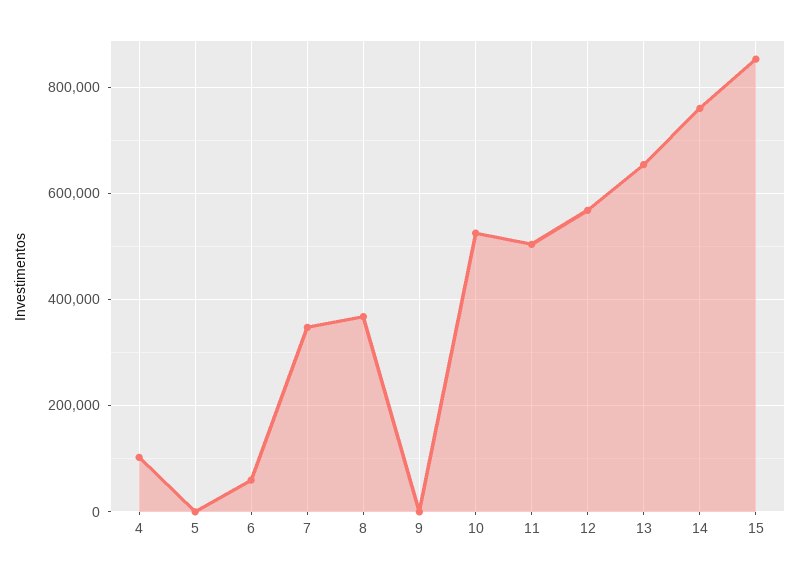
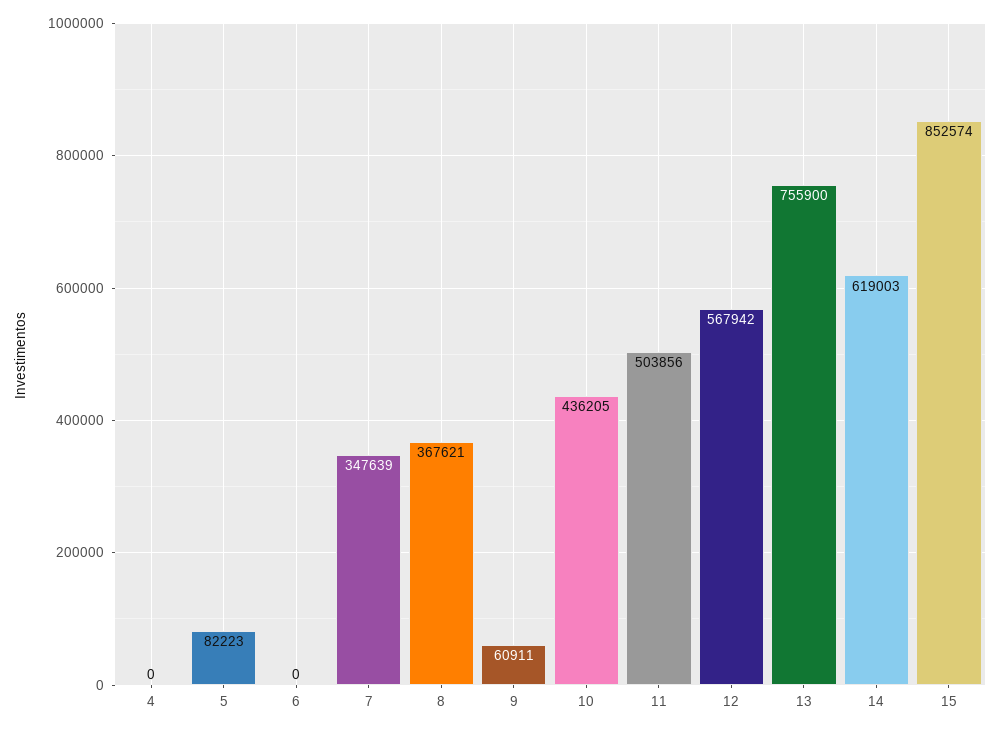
4: 100000 -> 0
5: 0 -> 82223
6: 60000 -> 0
9: 0 -> 60911
10: 520000 -> 436205
13: 660000 -> 755900
14: 760000 -> 619003

